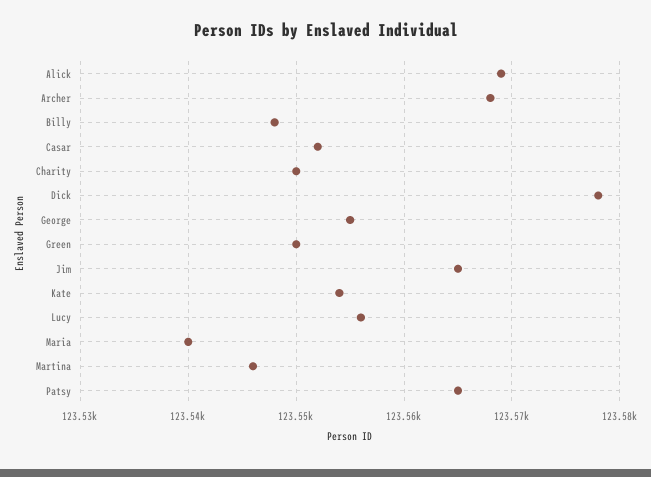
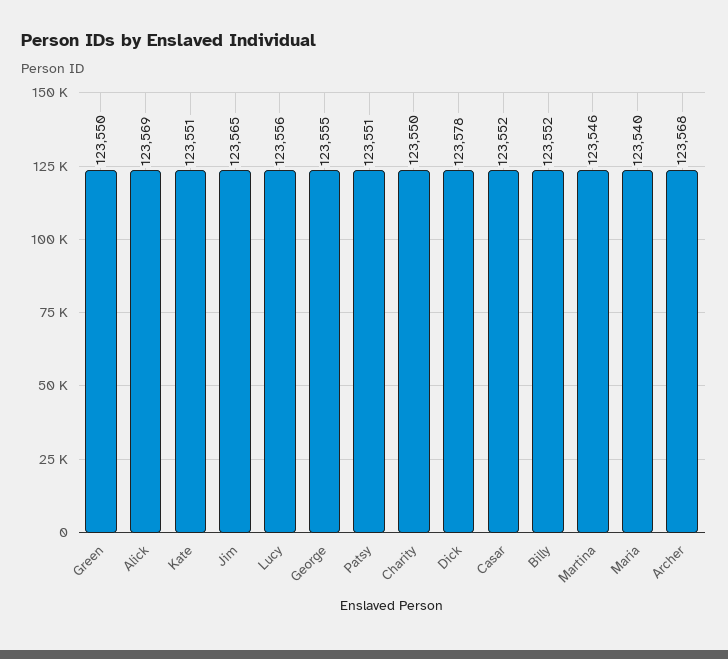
Billy: 123548 -> 123552
Kate: 123554 -> 123551
Patsy: 123565 -> 123551

